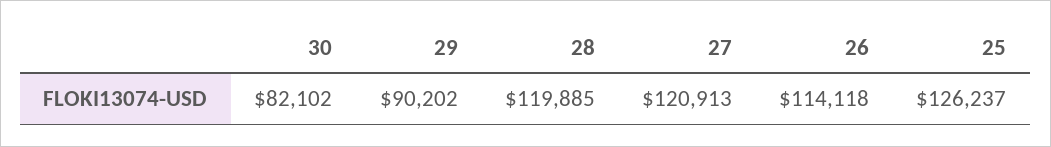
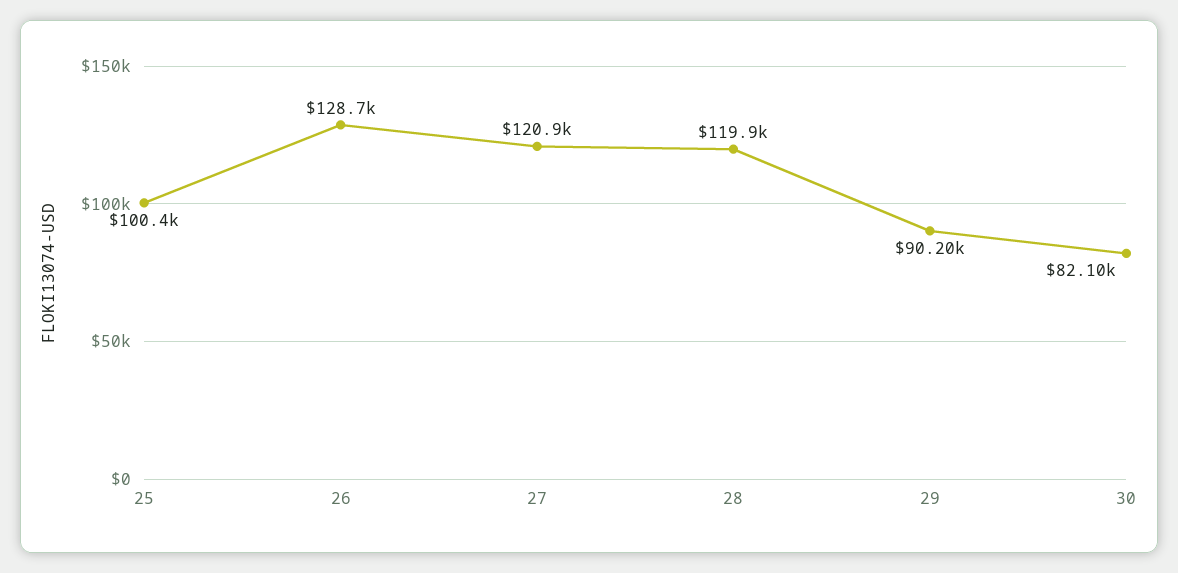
26: 114118 -> 128700
25: 126237 -> 100400

